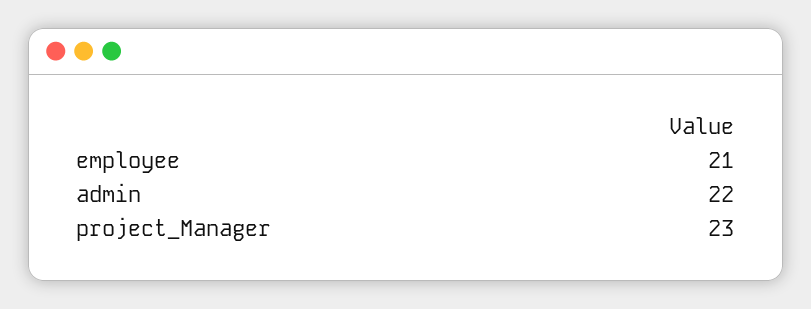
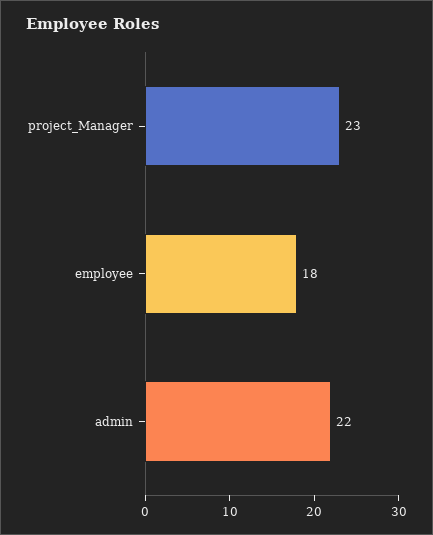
employee: 21 -> 18

